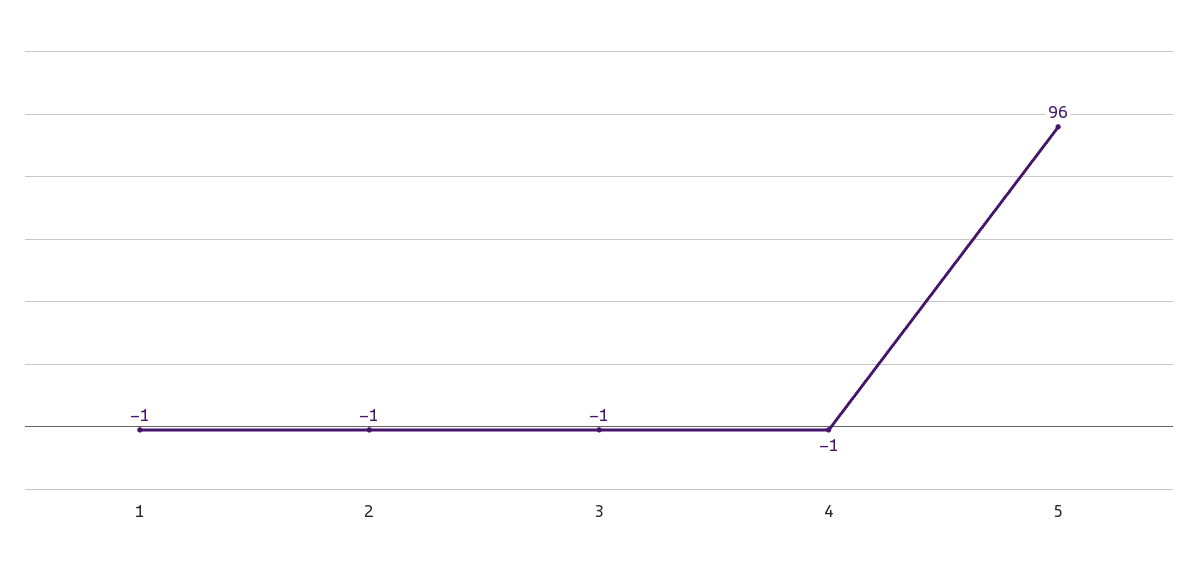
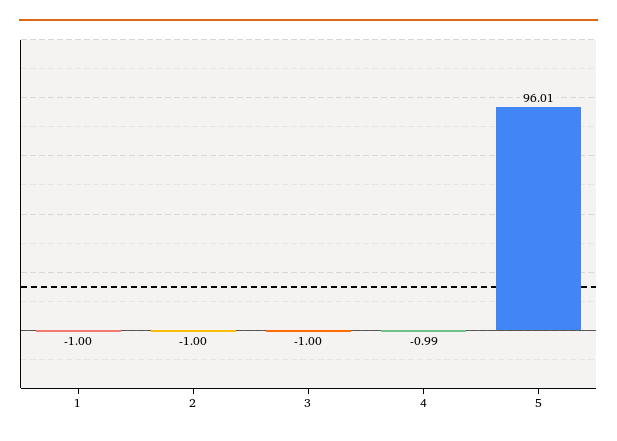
4: -1 -> -0.99
5: 96 -> 96.01

